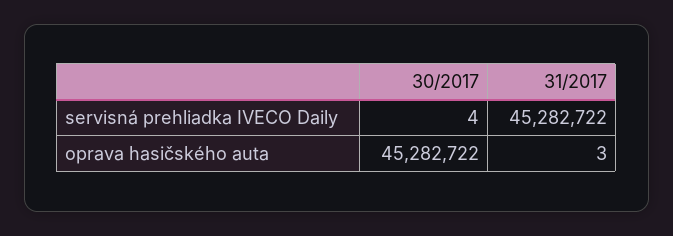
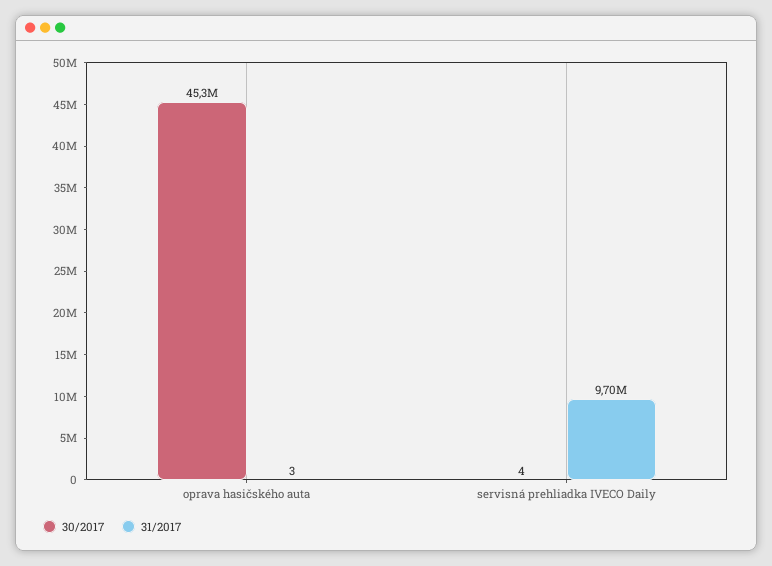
31/2017, servisná prehliadka IVECO Daily: 45282722 -> 9700000

